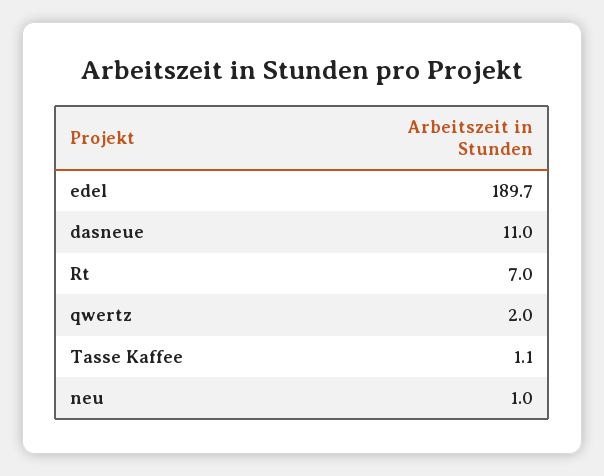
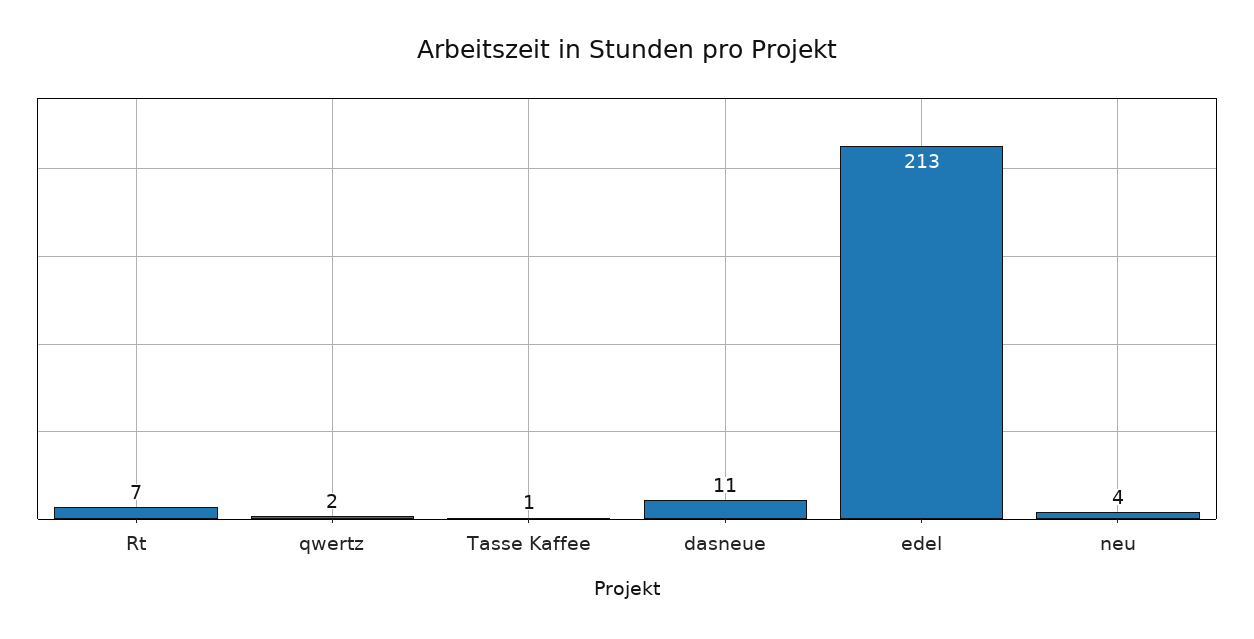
edel: 189.7 -> 213
neu: 1 -> 4

